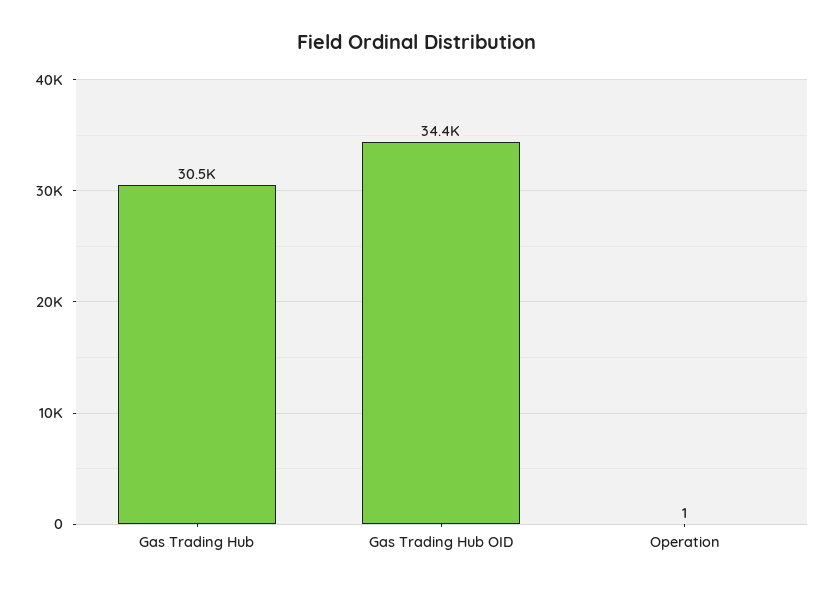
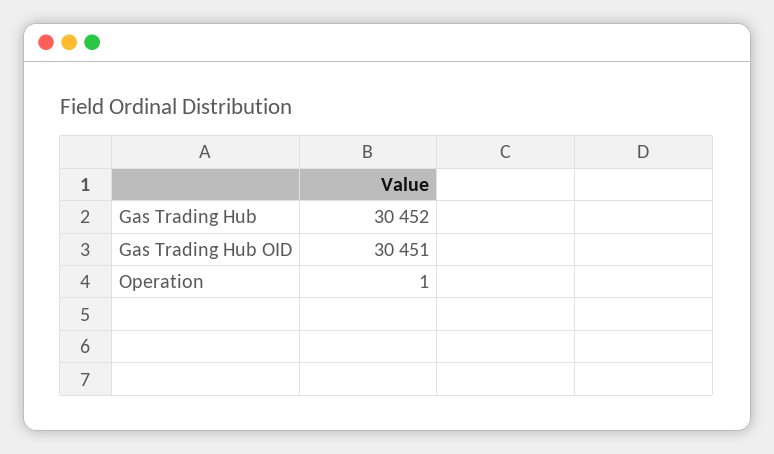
Gas Trading Hub OID: 34400 -> 30451

